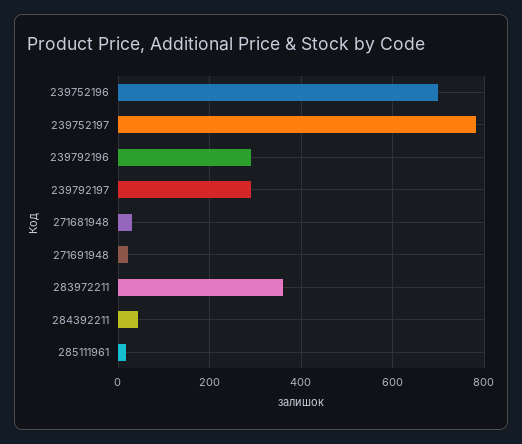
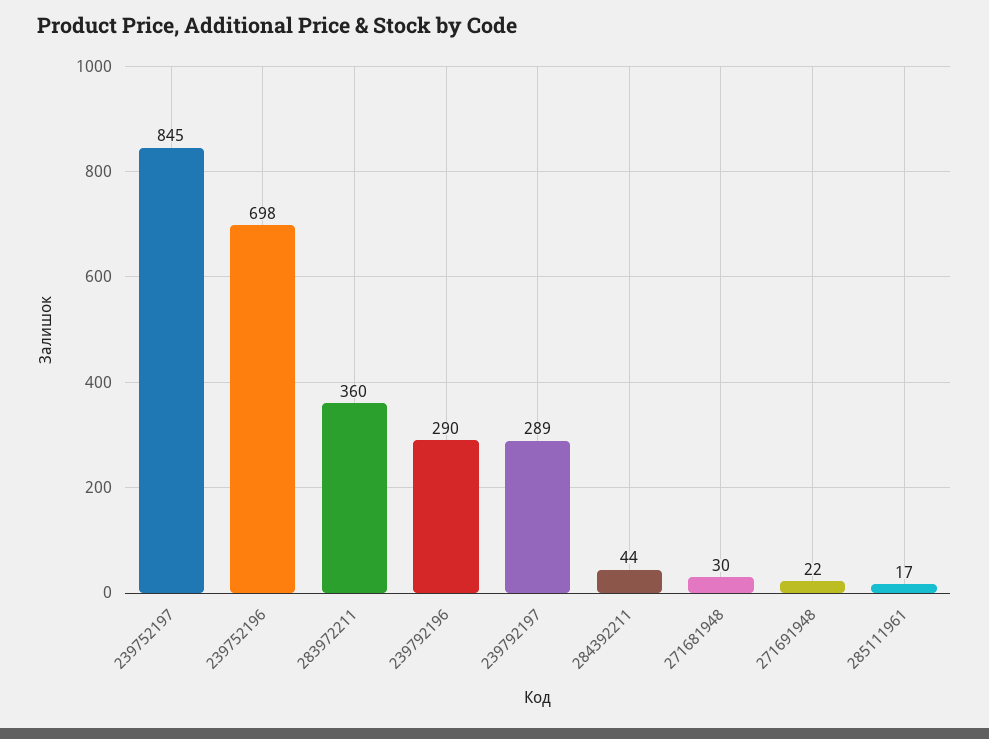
239752197: 780 -> 845

